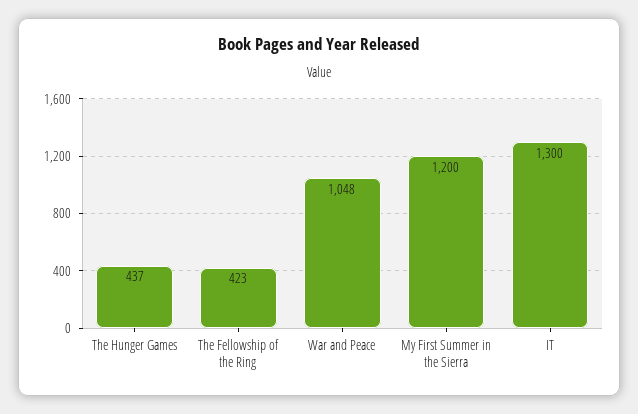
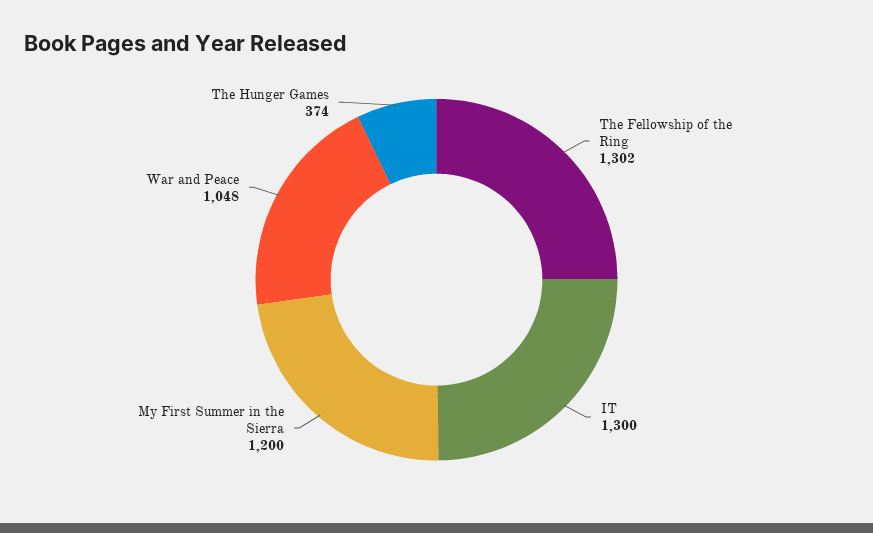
The Hunger Games: 437 -> 374
The Fellowship of the Ring: 423 -> 1302

